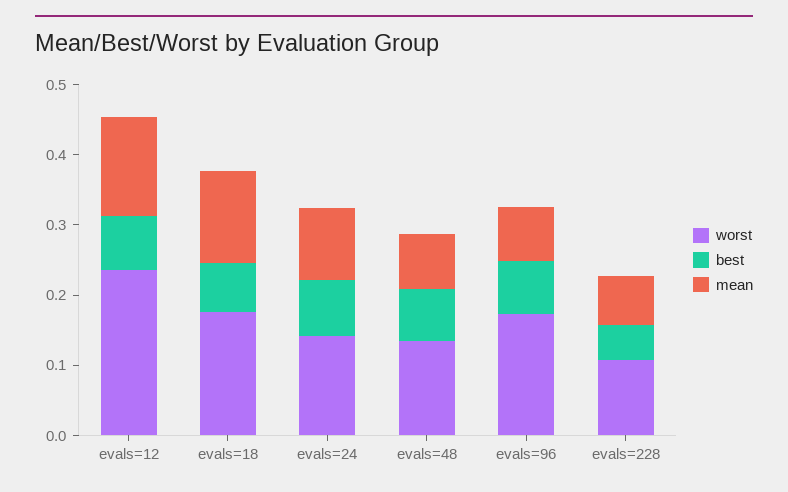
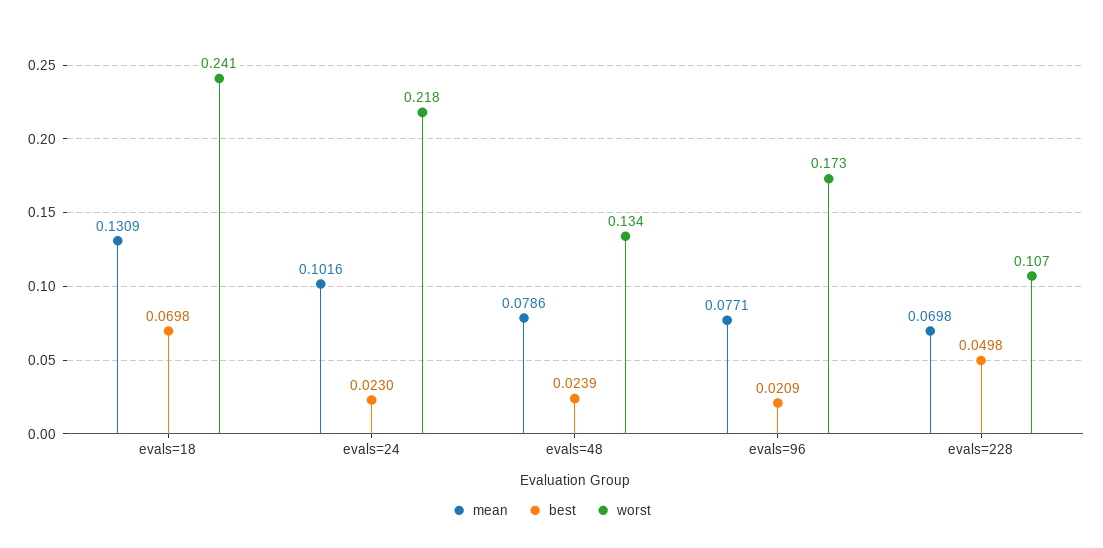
worst, evals=12: 0.24 -> none
best, evals=12: 0.08 -> none
mean, evals=12: 0.14 -> none
worst, evals=18: 0.18 -> 0.241
worst, evals=24: 0.14 -> 0.218
best, evals=24: 0.08 -> 0.023
best, evals=48: 0.08 -> 0.0239
best, evals=96: 0.08 -> 0.0209

